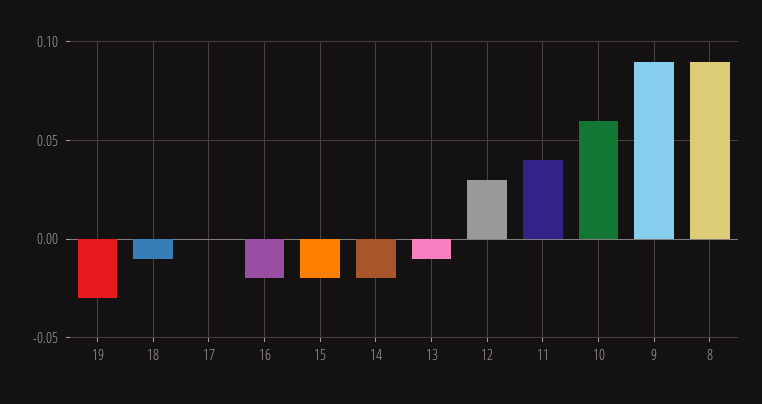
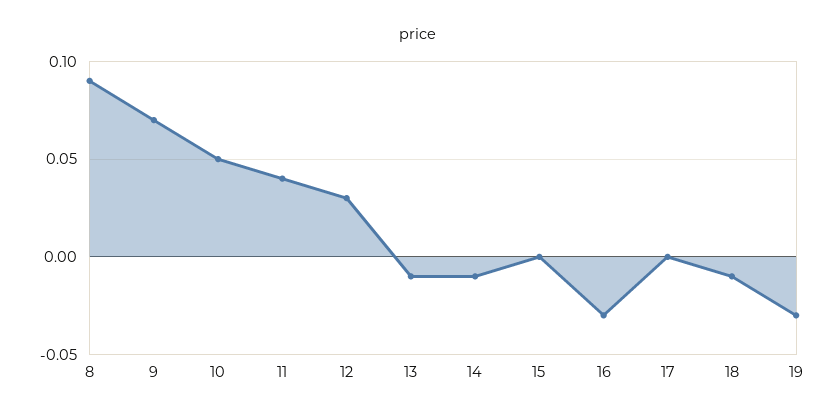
16: -0.02 -> -0.03
15: -0.02 -> 0
14: -0.02 -> -0.01
10: 0.06 -> 0.05
9: 0.09 -> 0.07

